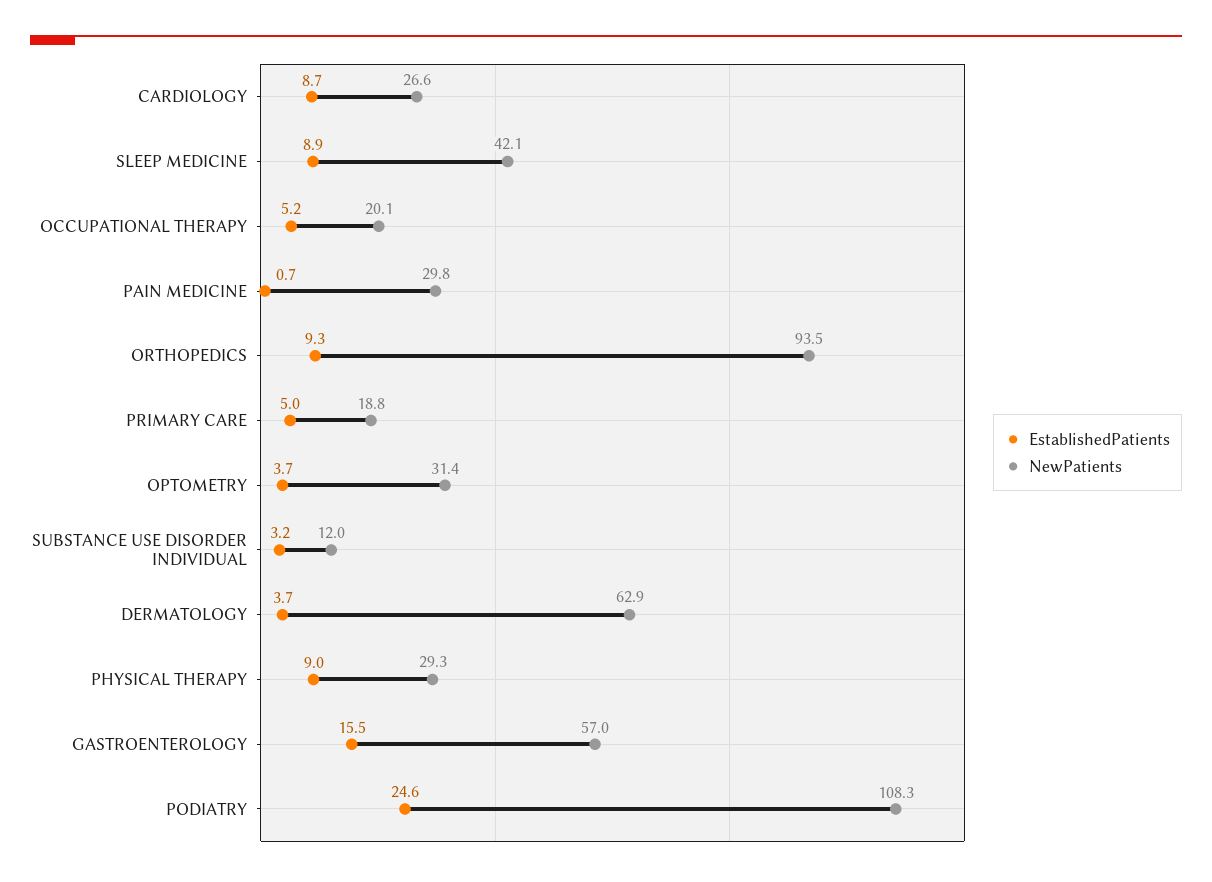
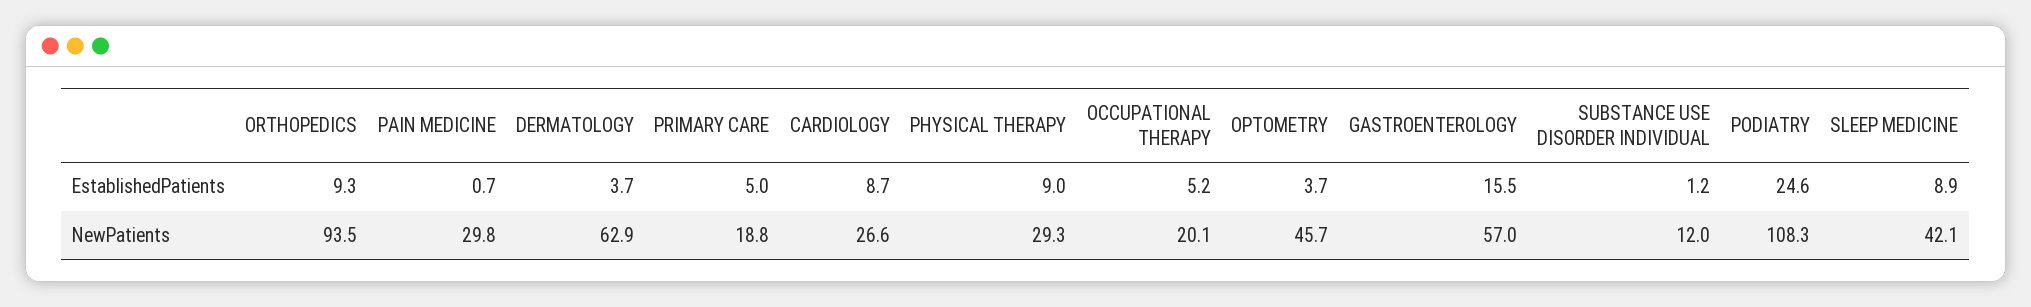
NewPatients, OPTOMETRY: 31.4 -> 45.7
EstablishedPatients, SUBSTANCE USE DISORDER INDIVIDUAL: 3.2 -> 1.2

